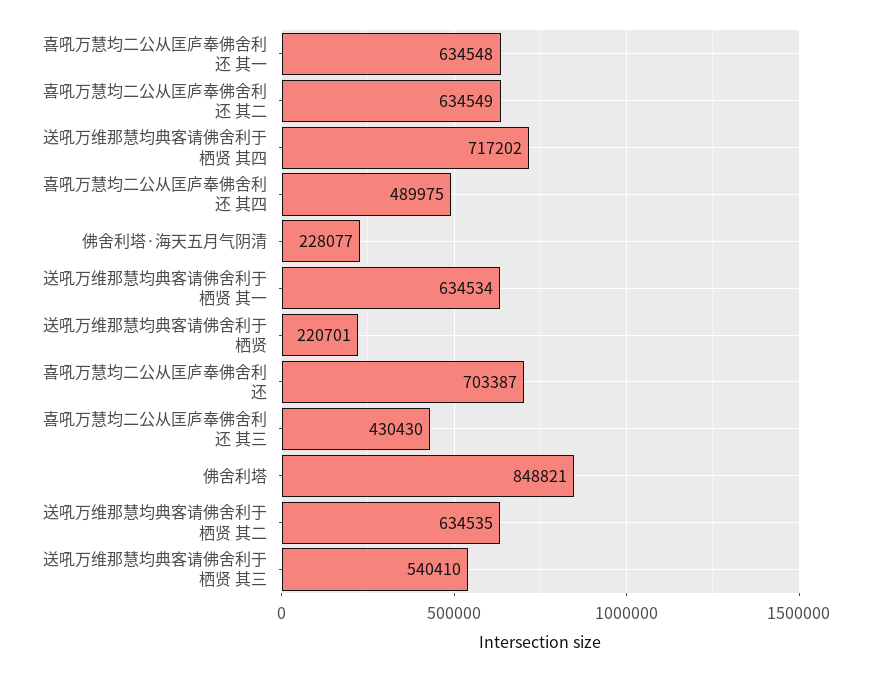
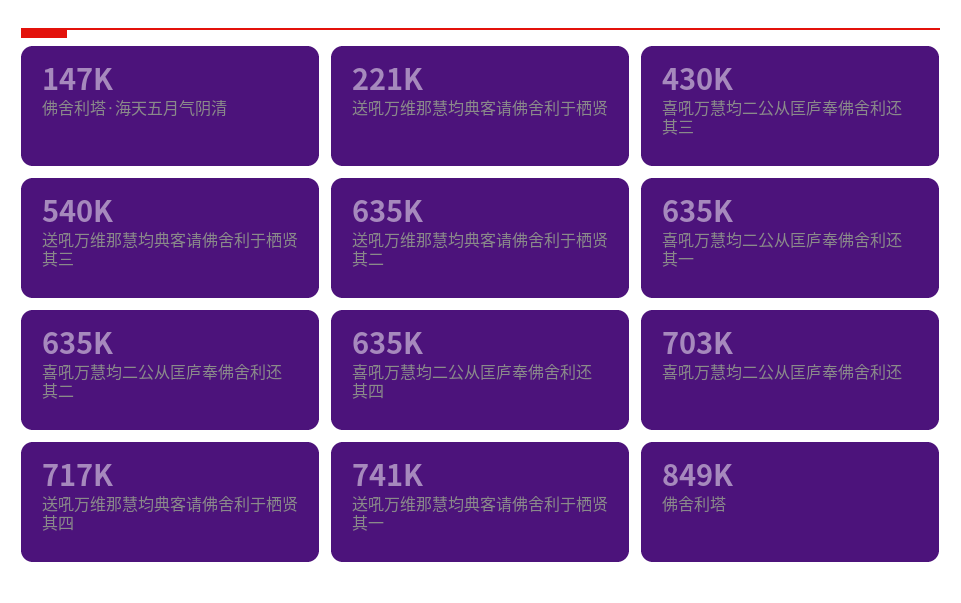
喜吼万慧均二公从匡庐奉佛舍利还 其四: 489975 -> 635000
佛舍利塔·海天五月气阴清: 228077 -> 147000
送吼万维那慧均典客请佛舍利于栖贤 其一: 634534 -> 741000

